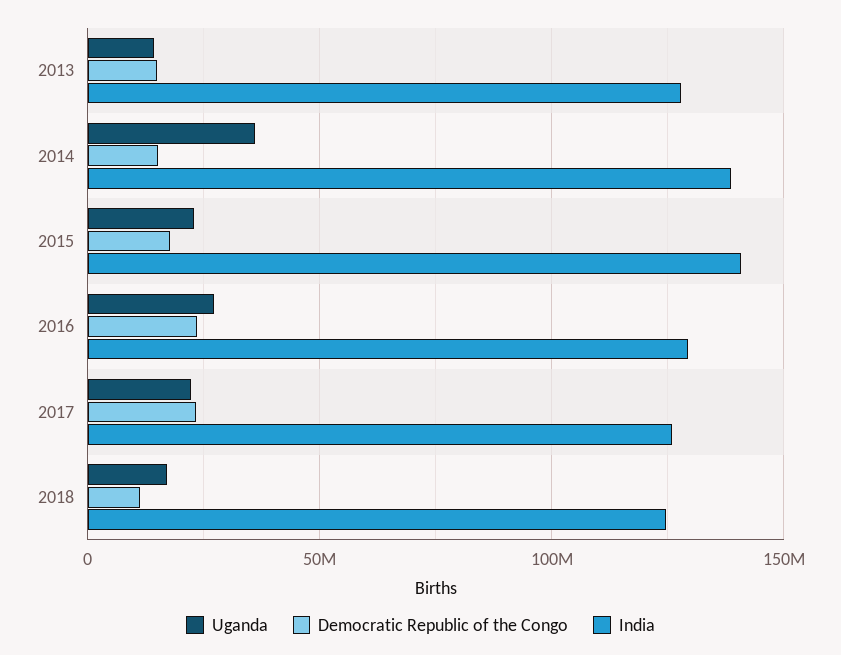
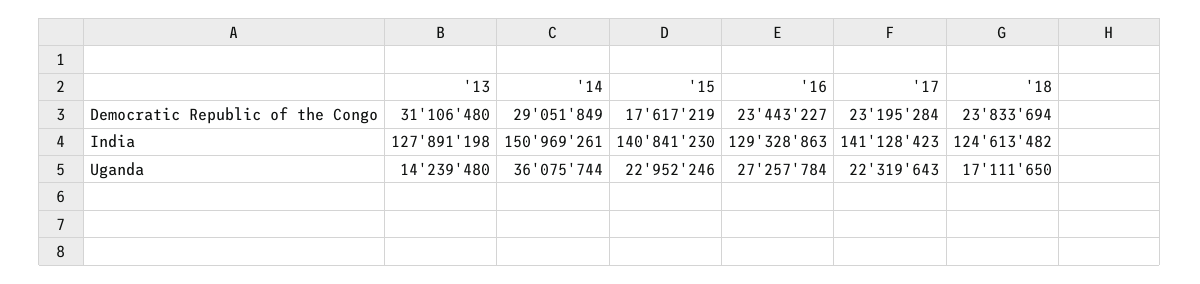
Democratic Republic of the Congo, 2013: 15000000 -> 31106480
Democratic Republic of the Congo, 2014: 15000000 -> 29051849
India, 2014: 140000000 -> 150969261
India, 2017: 125000000 -> 141128423
Democratic Republic of the Congo, 2018: 10000000 -> 23833694

